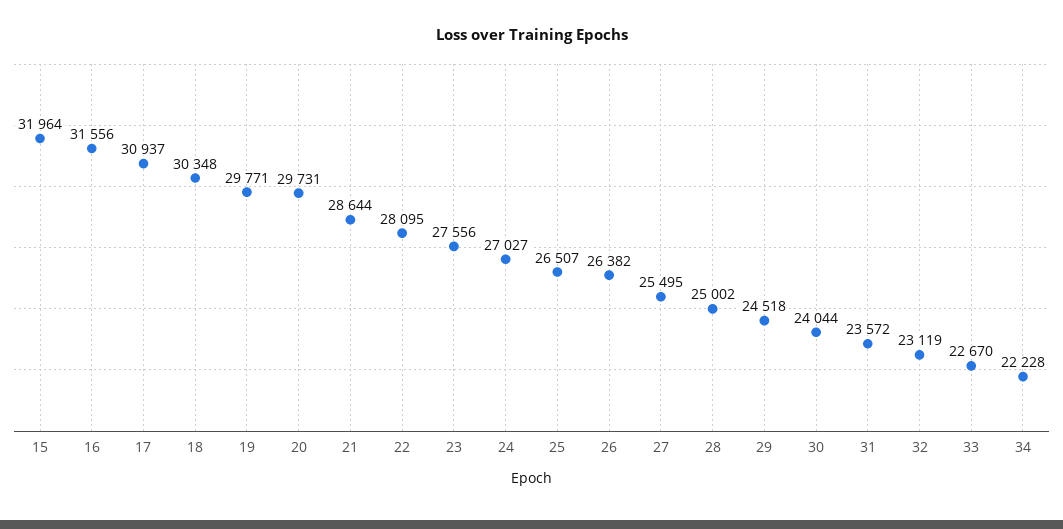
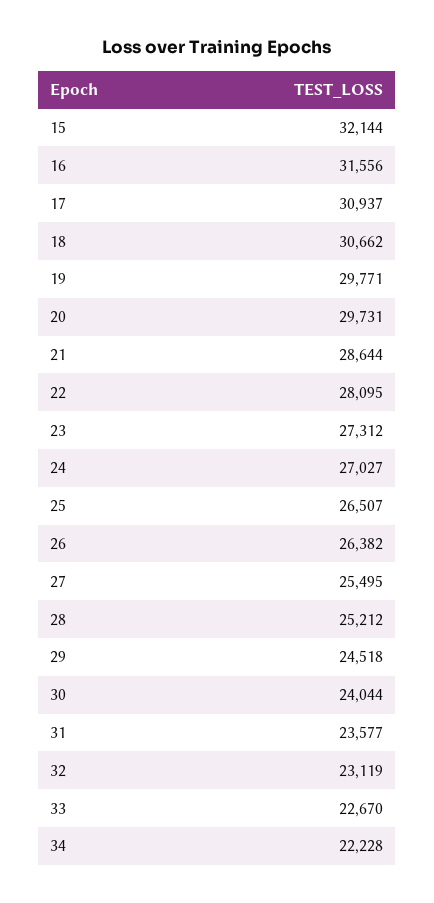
15: 31964 -> 32144
18: 30348 -> 30662
23: 27556 -> 27312
28: 25002 -> 25212
31: 23572 -> 23577

